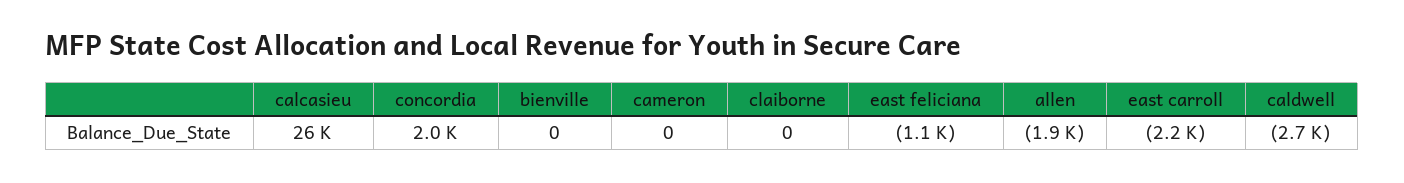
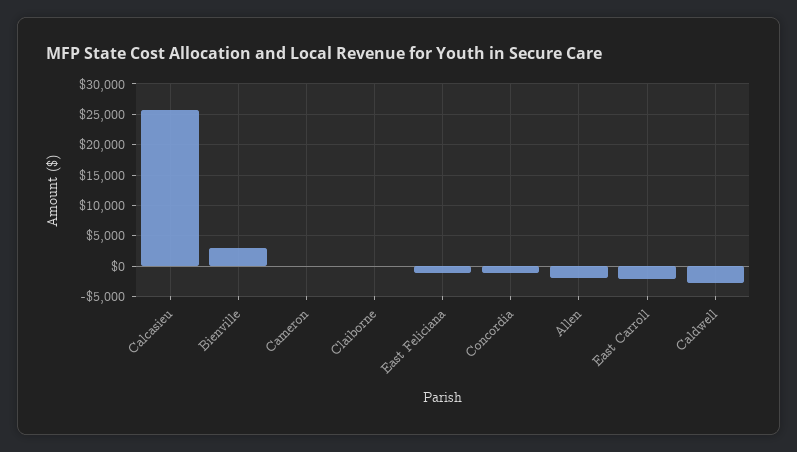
concordia: 2000 -> -1000
bienville: 0 -> 3000

